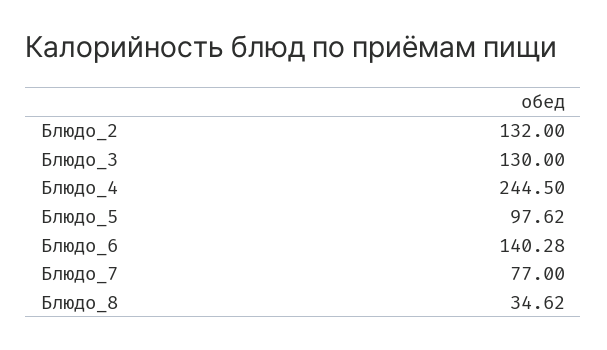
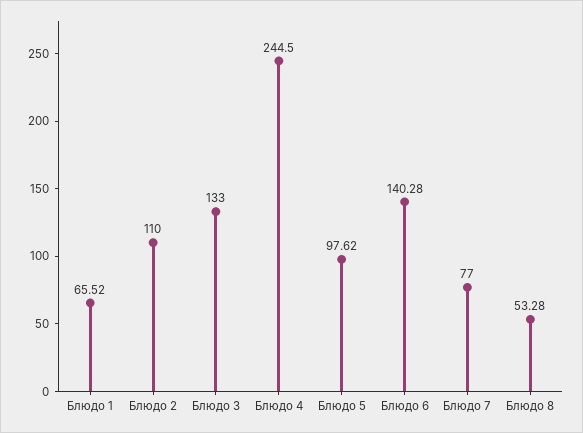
Блюдо_2: 132 -> 110
Блюдо_3: 130 -> 133
Блюдо_8: 34.62 -> 53.28
Блюдо 1: none -> 65.52

